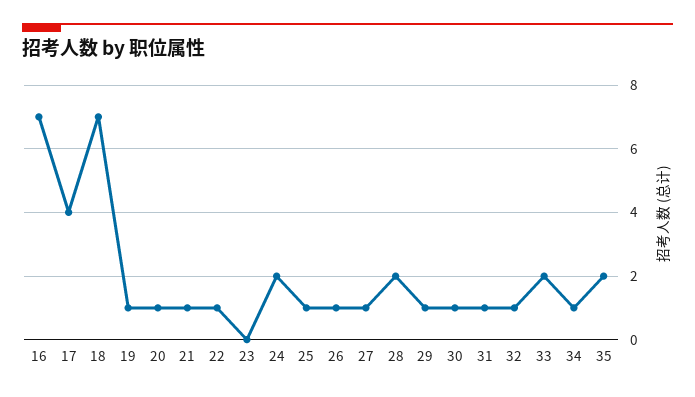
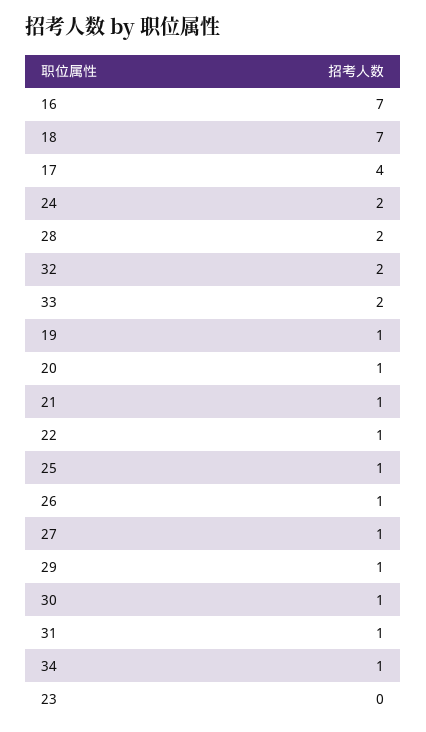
32: 1 -> 2
35: 2 -> none

